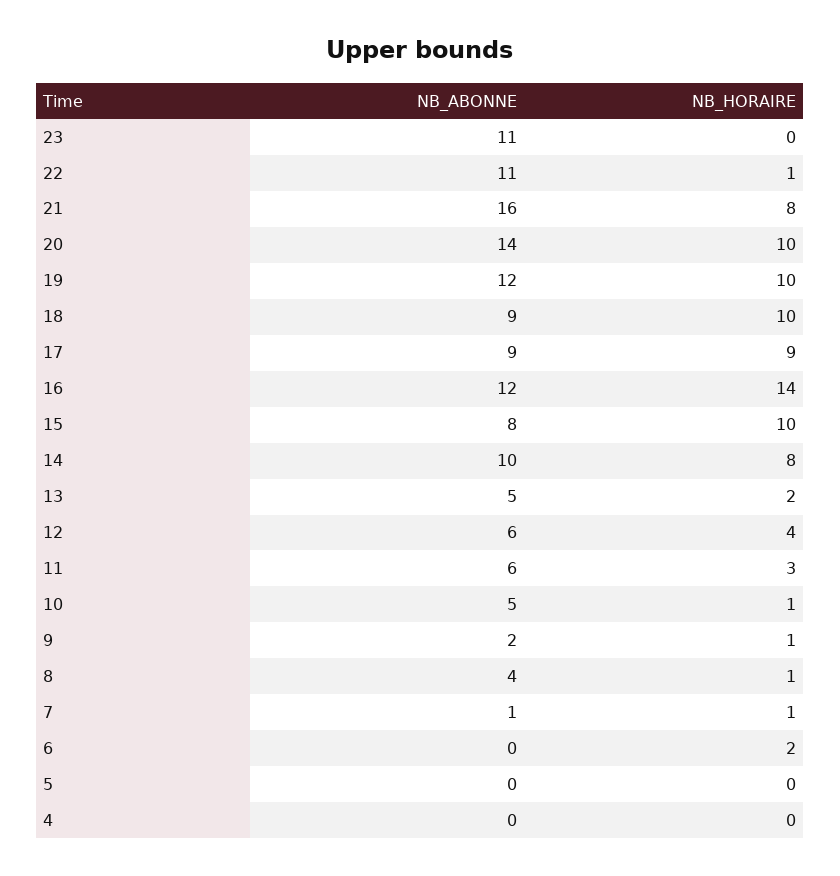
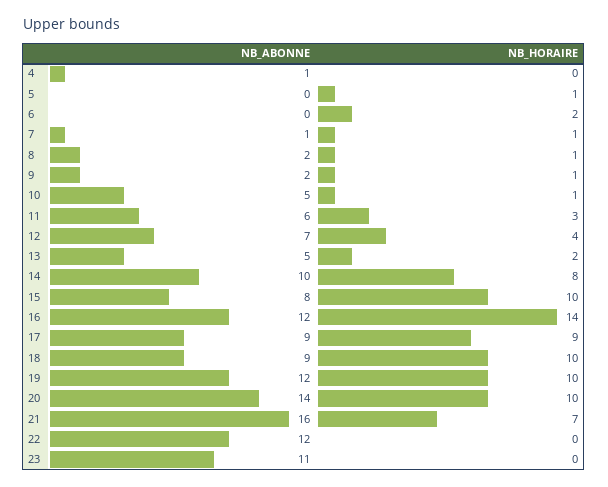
NB_ABONNE, 22: 11 -> 12
NB_HORAIRE, 22: 1 -> 0
NB_HORAIRE, 21: 8 -> 7
NB_ABONNE, 12: 6 -> 7
NB_ABONNE, 8: 4 -> 2
NB_HORAIRE, 5: 0 -> 1
NB_ABONNE, 4: 0 -> 1

